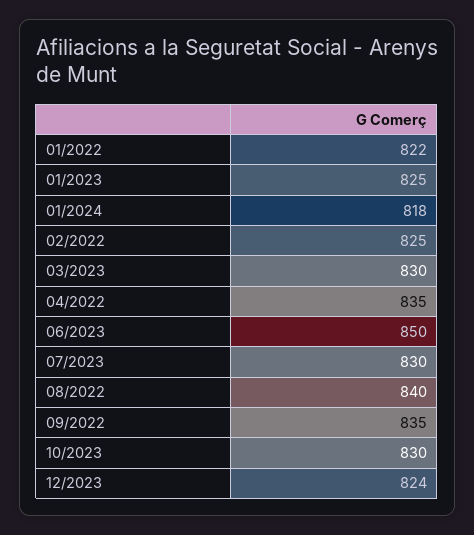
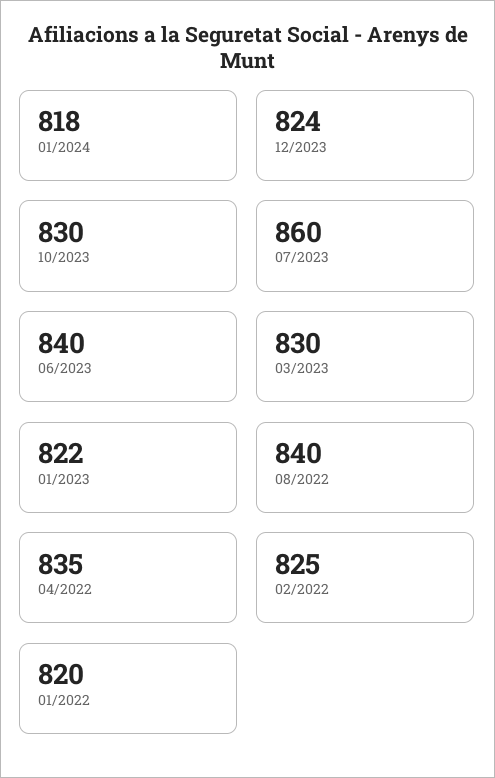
01/2022: 822 -> 820
01/2023: 825 -> 822
06/2023: 850 -> 840
07/2023: 830 -> 860
09/2022: 835 -> none

